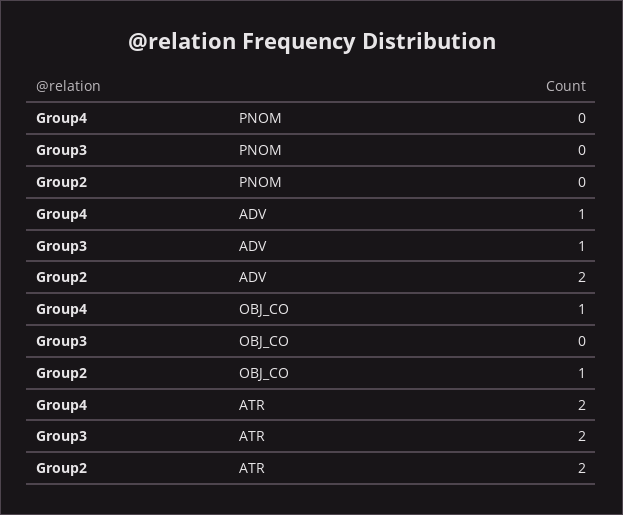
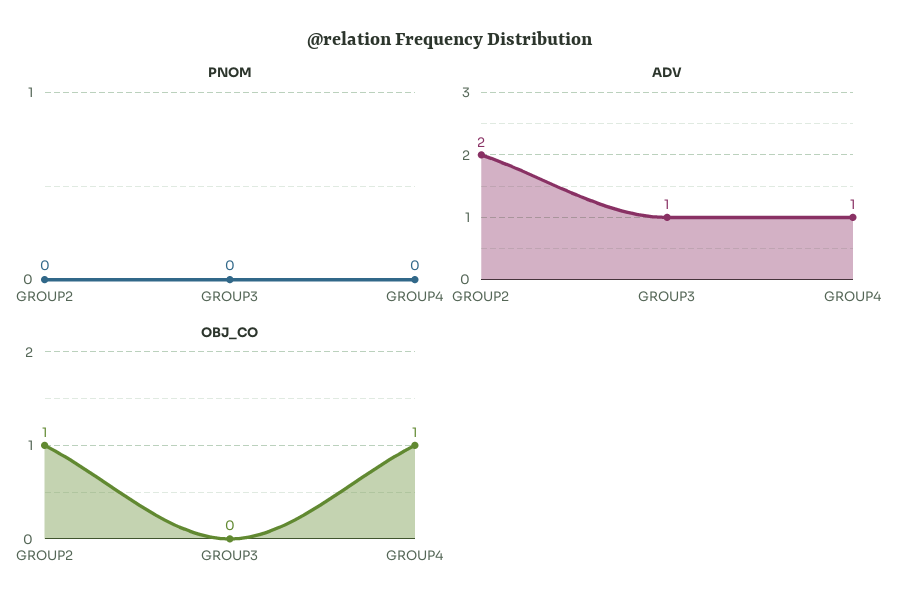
ATR, Group4: 2 -> none
ATR, Group3: 2 -> none
ATR, Group2: 2 -> none

